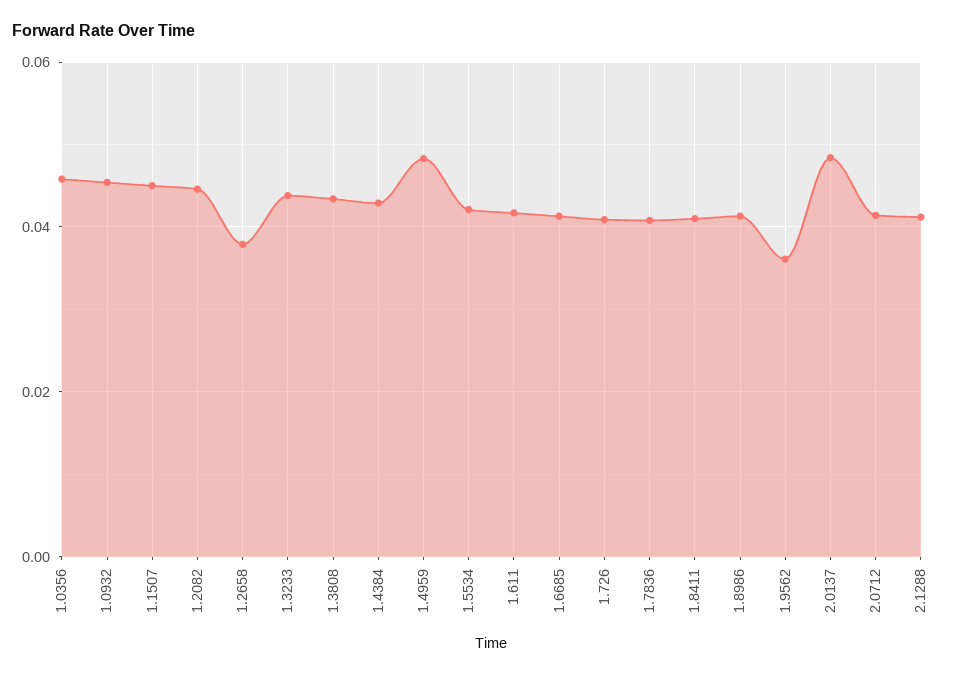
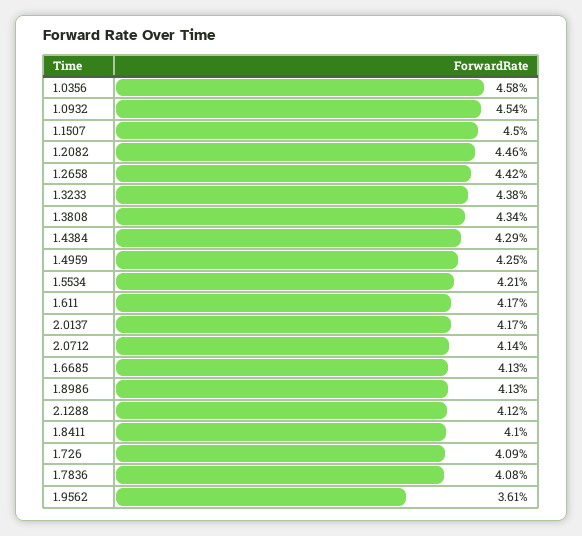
1.2658: 0.038 -> 0.0442
1.4959: 0.048 -> 0.0425
2.0137: 0.048 -> 0.0417

